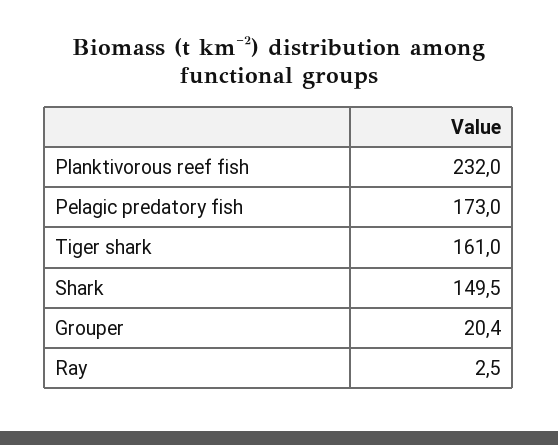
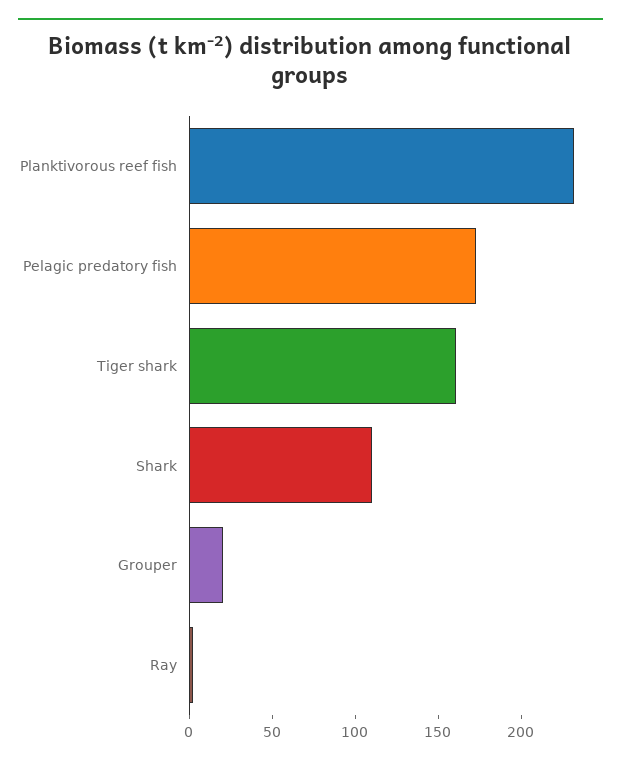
Shark: 149.5 -> 110

